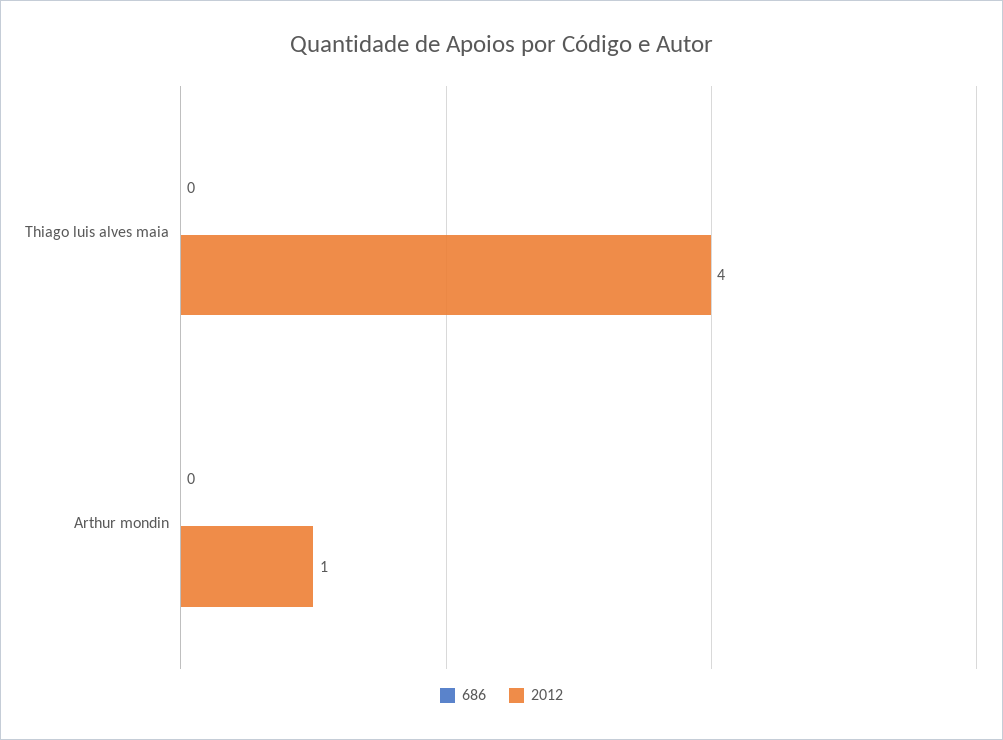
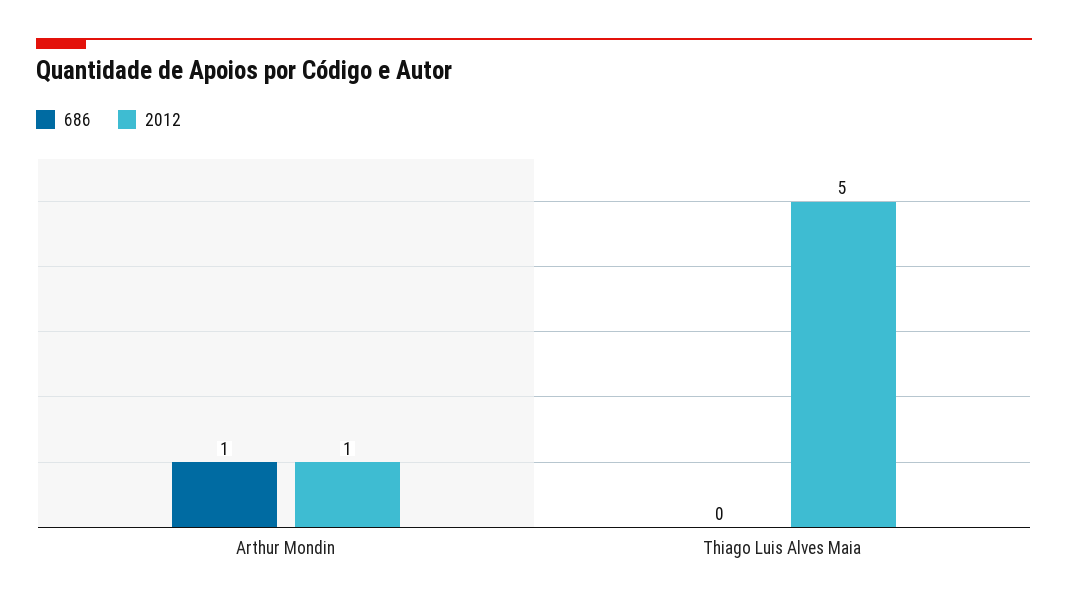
2012, Thiago luis alves maia: 4 -> 5
686, Arthur mondin: 0 -> 1

